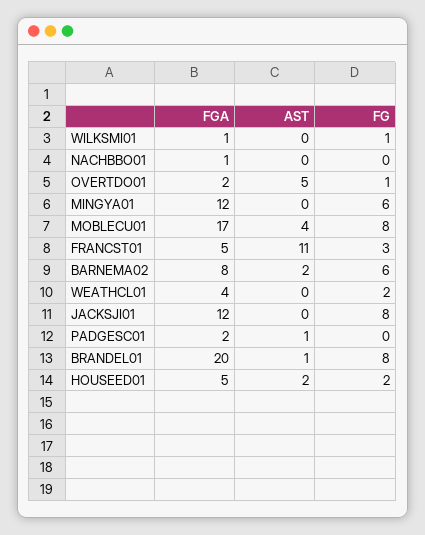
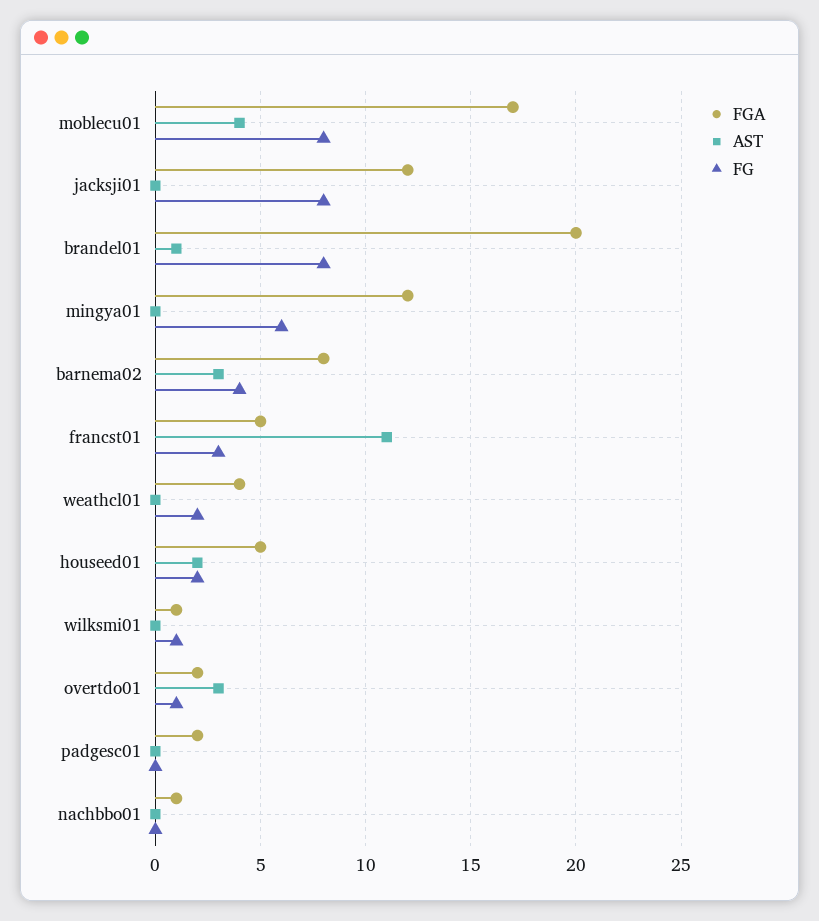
AST, OVERTDO01: 5 -> 3
AST, BARNEMA02: 2 -> 3
FG, BARNEMA02: 6 -> 4
AST, PADGESC01: 1 -> 0

